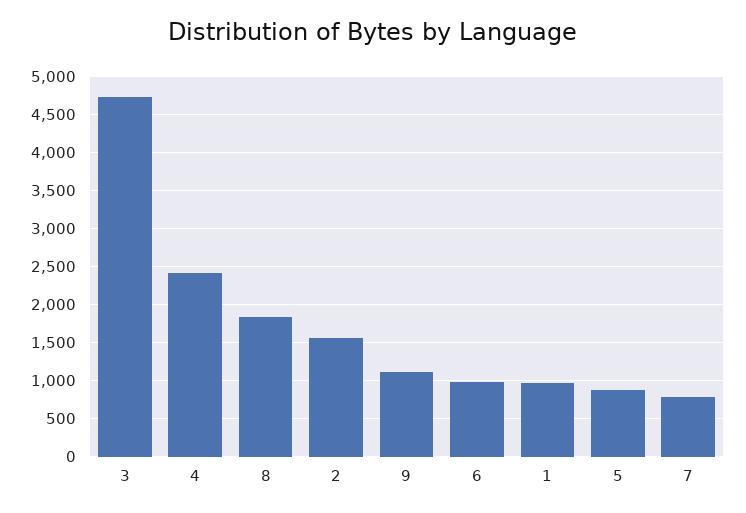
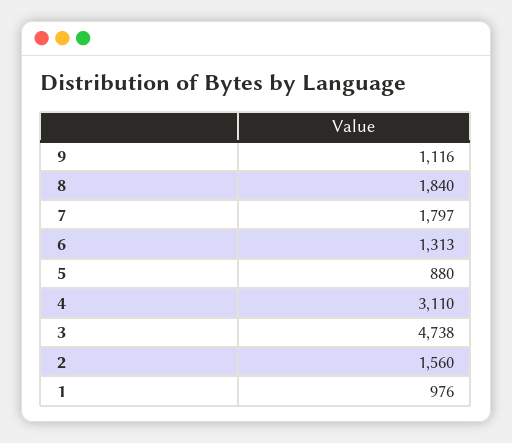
4: 2400 -> 3110
6: 1000 -> 1313
7: 800 -> 1797

